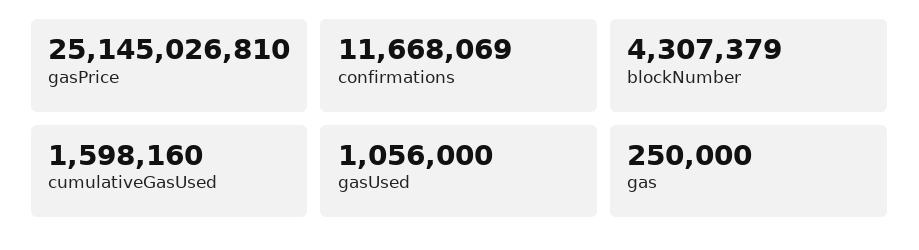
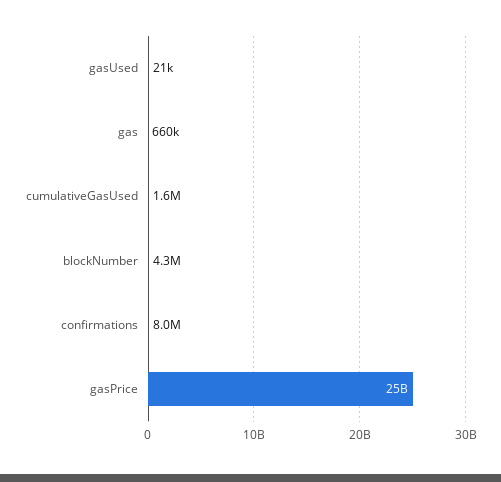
confirmations: 11668069 -> 8000000
gasUsed: 1056000 -> 21000
gas: 250000 -> 660000

